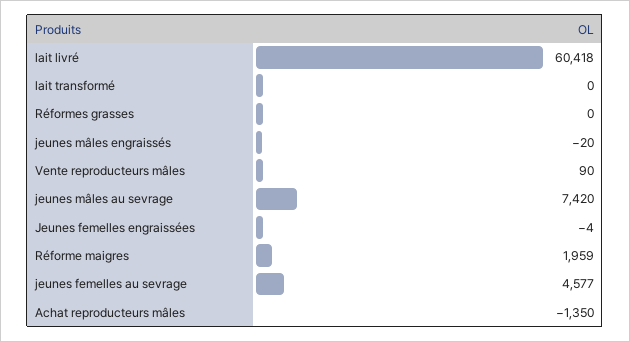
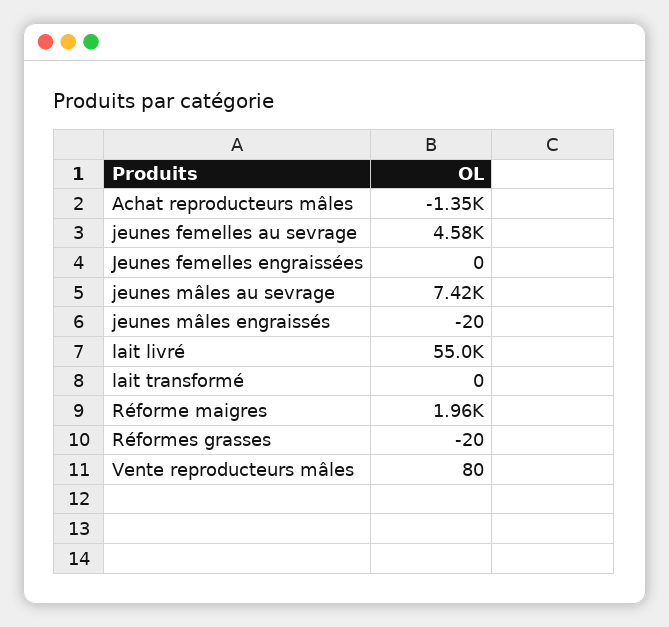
lait livré: 60418 -> 55000
Réformes grasses: 0 -> -20
Vente reproducteurs mâles: 90 -> 80
Jeunes femelles engraissées: -4 -> 0

